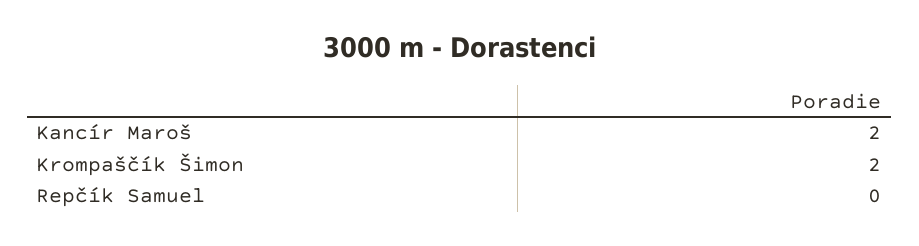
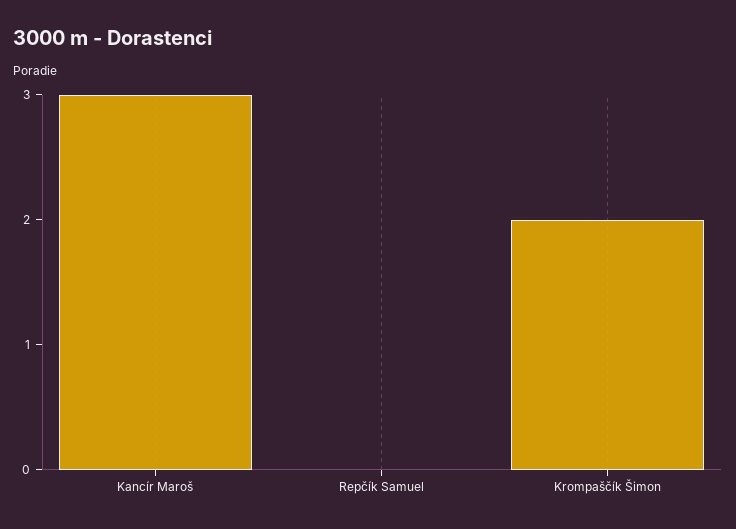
Kancír Maroš: 2 -> 3

